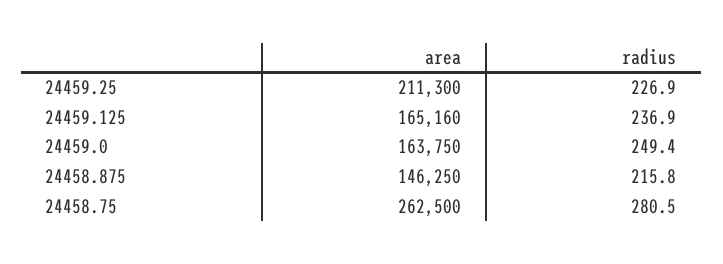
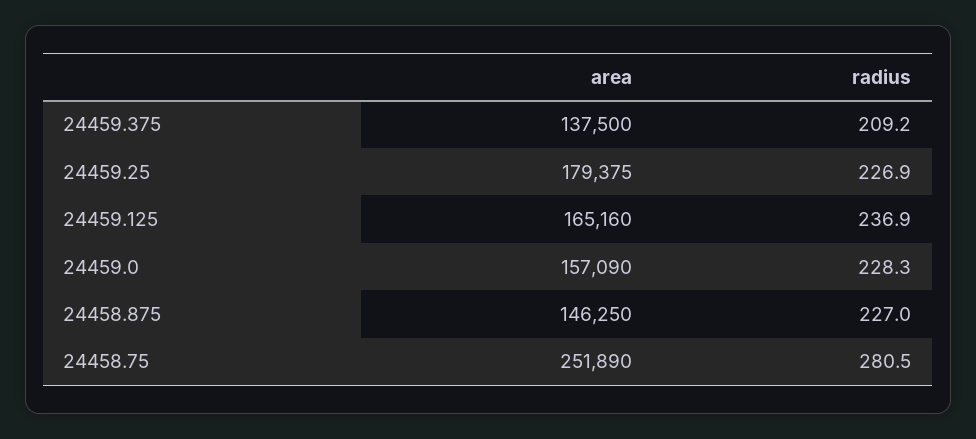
area, 24459.25: 211300 -> 179375
area, 24459.0: 163750 -> 157090
radius, 24459.0: 249.4 -> 228.3
radius, 24458.875: 215.8 -> 227
area, 24458.75: 262500 -> 251890
area, 24459.375: none -> 137500
radius, 24459.375: none -> 209.2

